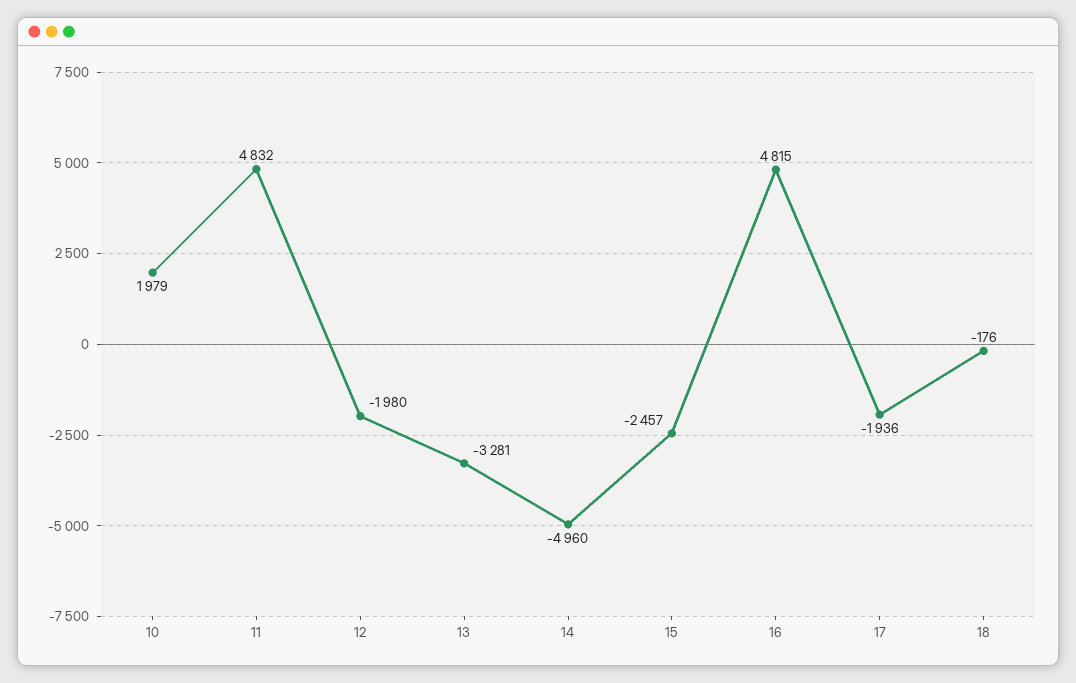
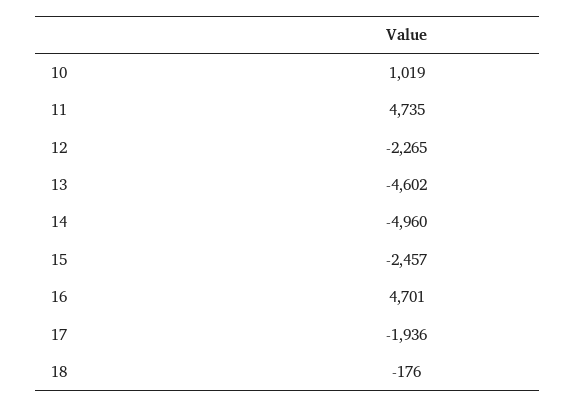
10: 1979 -> 1019
11: 4832 -> 4735
12: -1980 -> -2265
13: -3281 -> -4602
16: 4815 -> 4701

